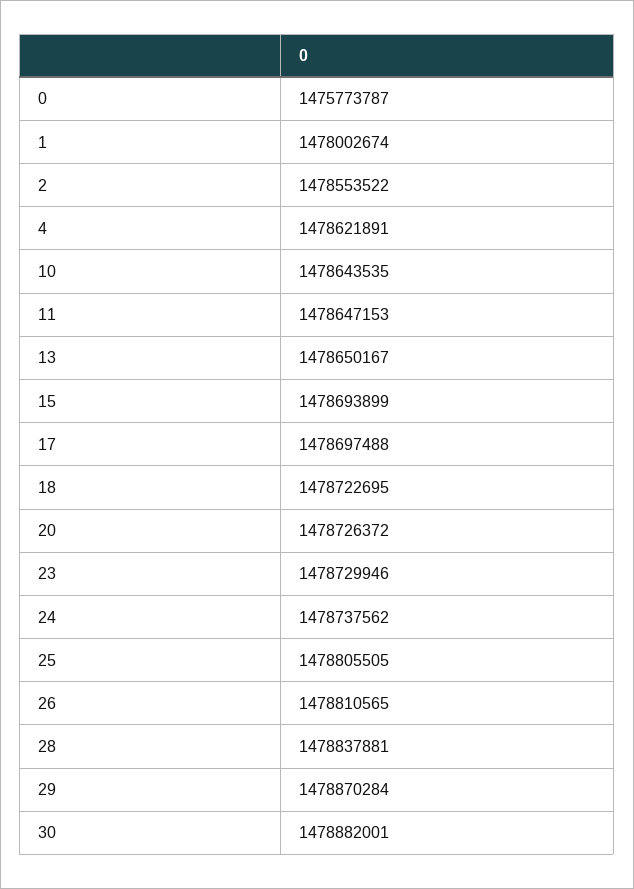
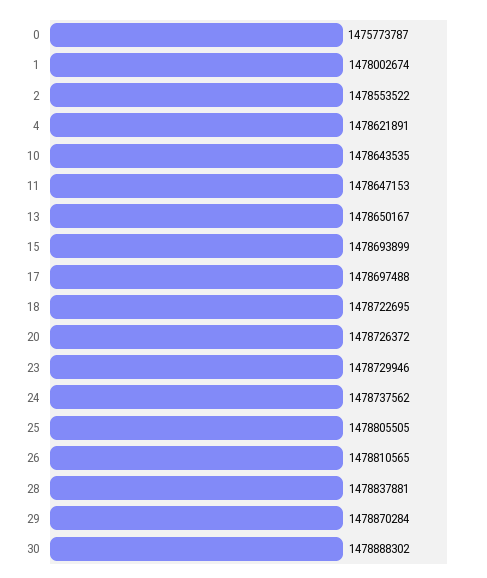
30: 1478882001 -> 1478888302

